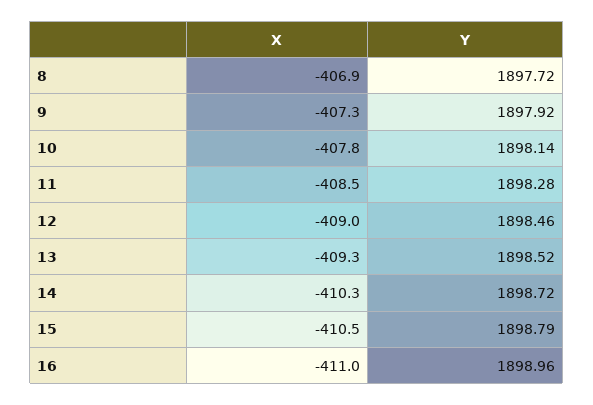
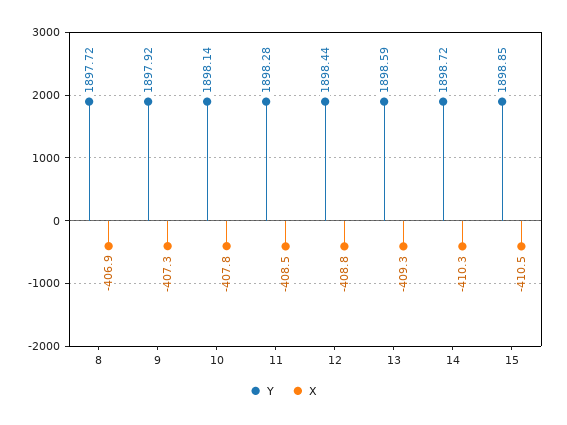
X, 12: -409 -> -408.8
Y, 12: 1898.46 -> 1898.44
Y, 13: 1898.52 -> 1898.59
Y, 15: 1898.79 -> 1898.85
X, 16: -411 -> none
Y, 16: 1898.96 -> none

